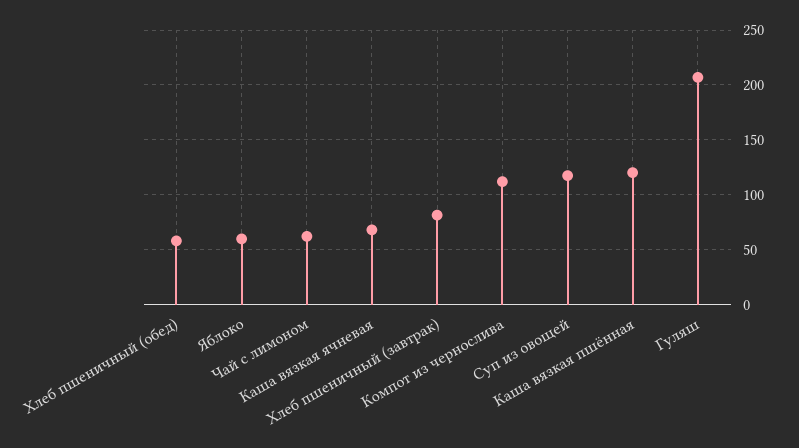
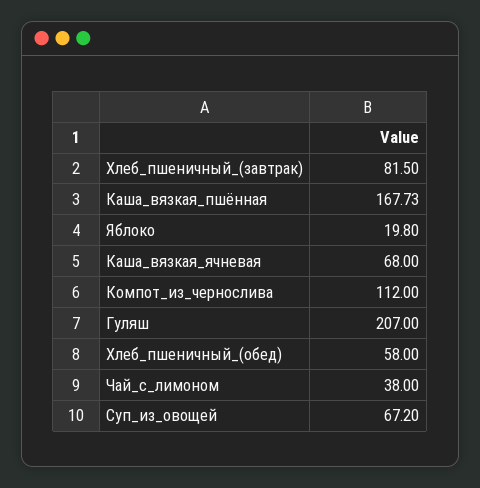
Яблоко: 60 -> 19.8
Чай с лимоном: 60 -> 38
Суп из овощей: 120 -> 67.2
Каша вязкая пшённая: 120 -> 167.73

